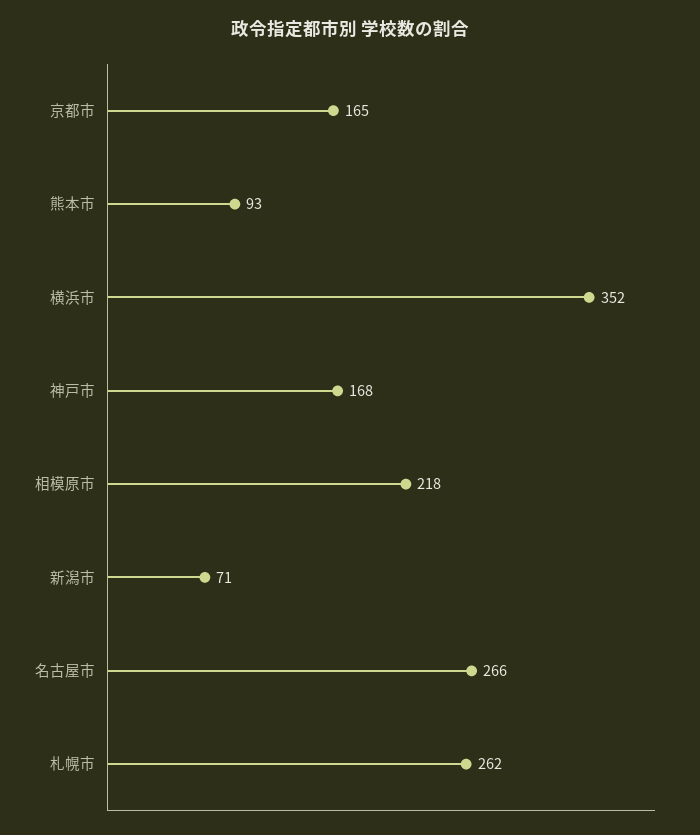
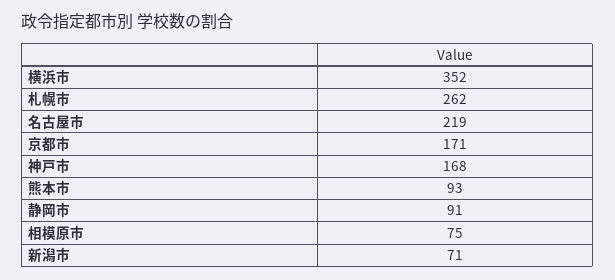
京都市: 165 -> 171
相模原市: 218 -> 75
名古屋市: 266 -> 219
静岡市: none -> 91

